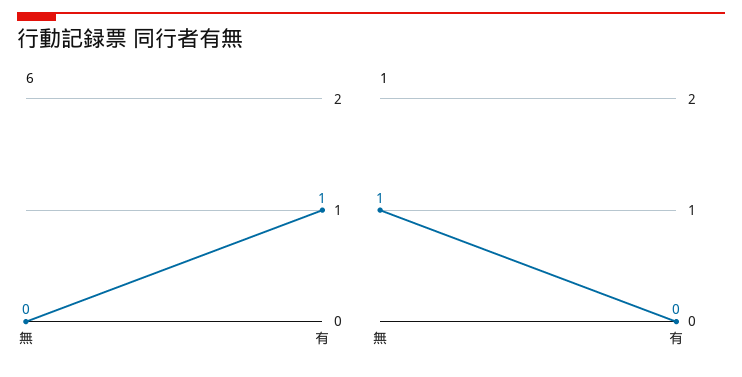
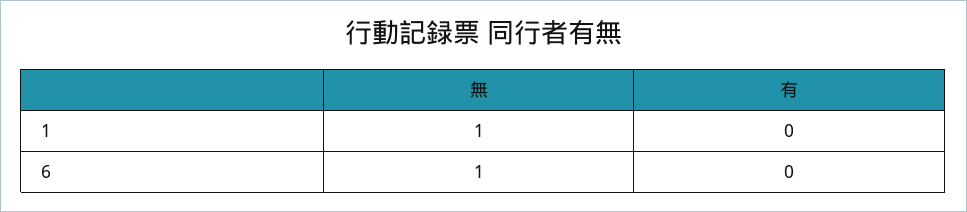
6, 無: 0 -> 1
6, 有: 1 -> 0

